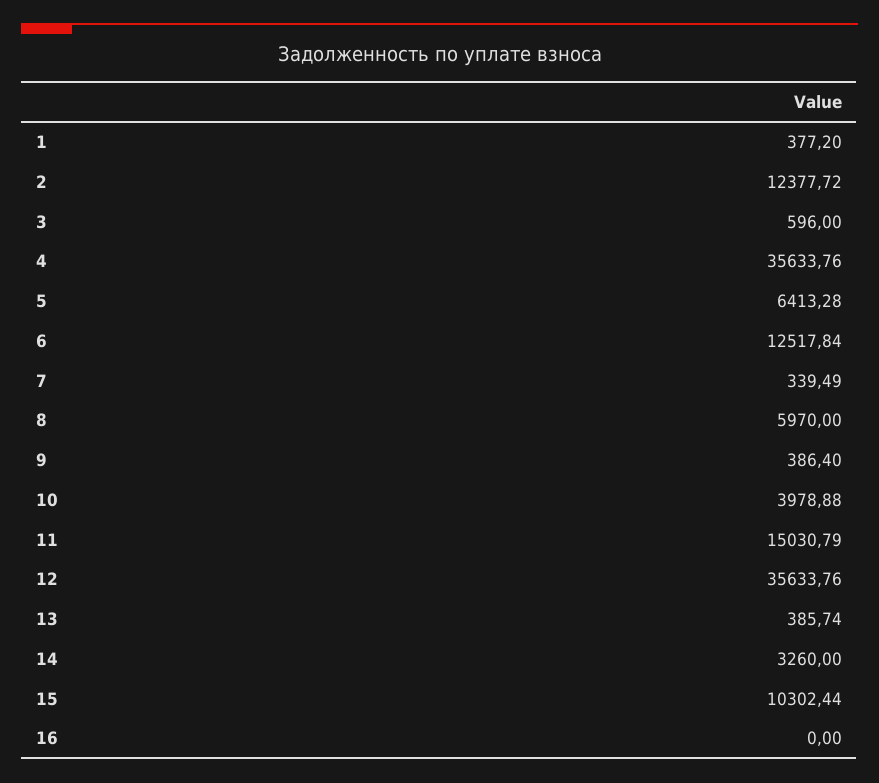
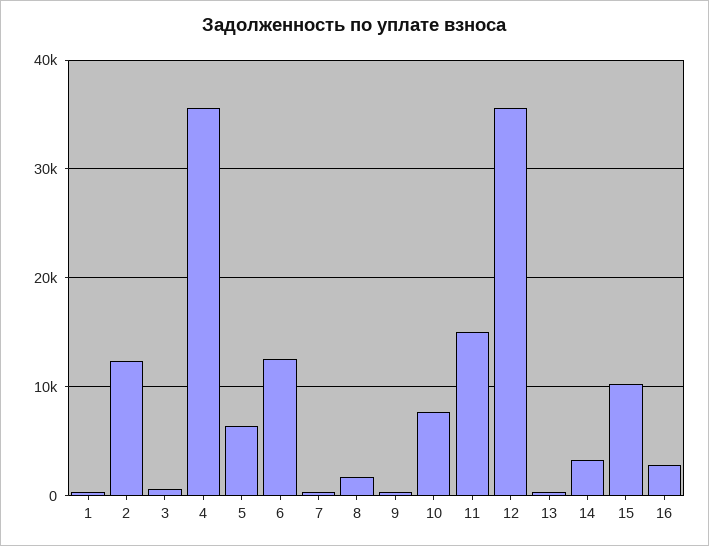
8: 5970 -> 2000
10: 3978.88 -> 8000
16: 0 -> 3000

